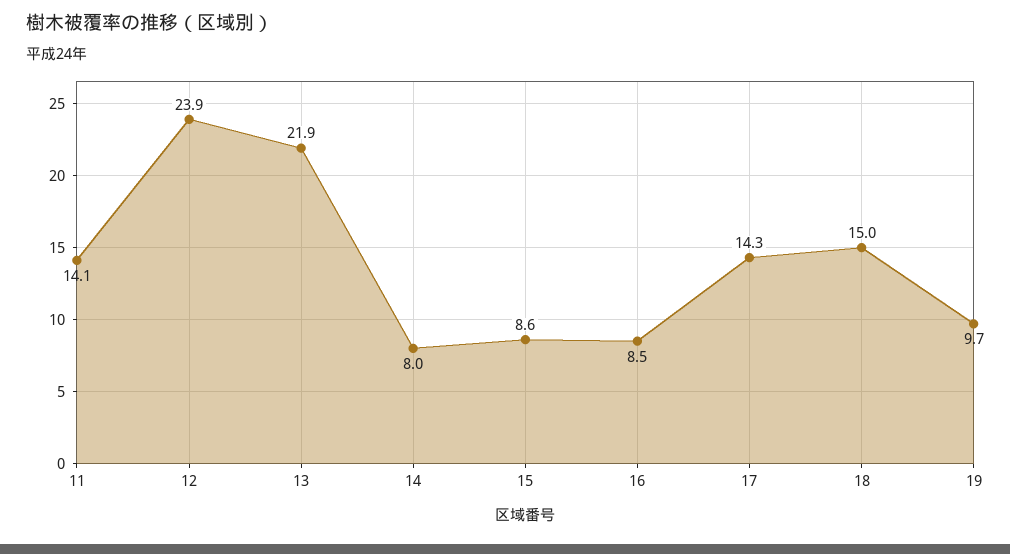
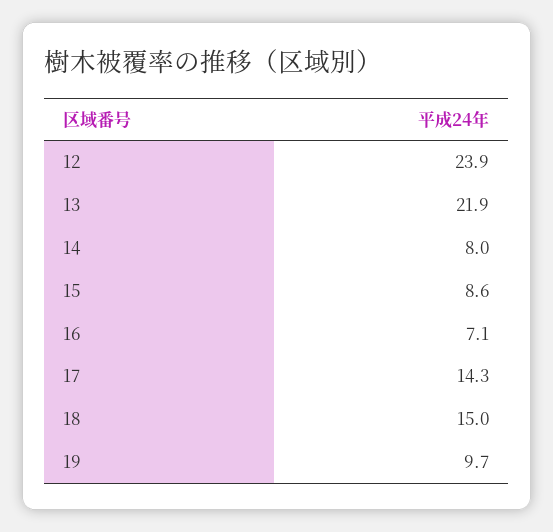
11: 14.1 -> none
16: 8.5 -> 7.1

